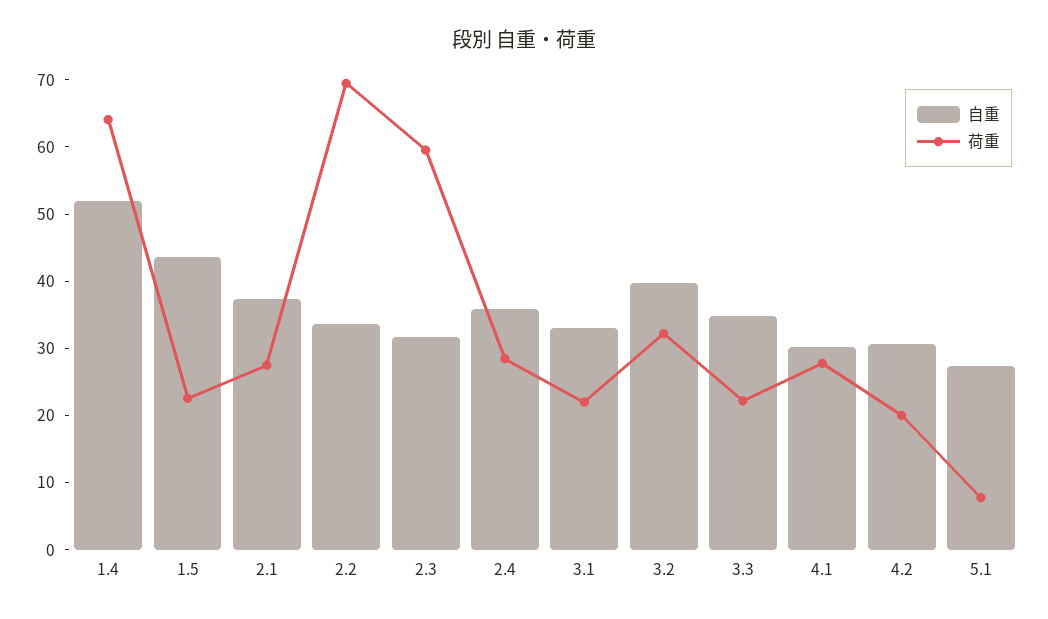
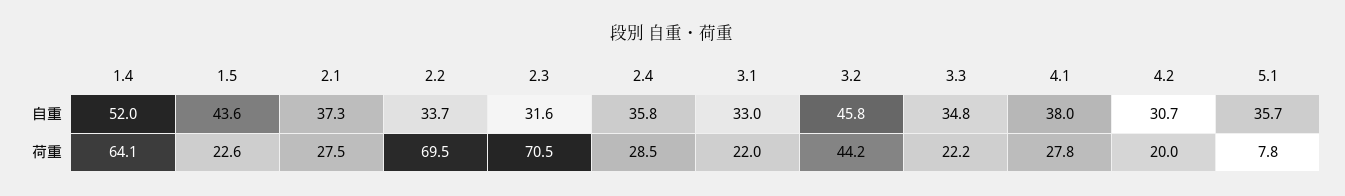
荷重, 2.3: 60 -> 70.5
自重, 3.2: 40 -> 45.8
荷重, 3.2: 32 -> 44.2
自重, 4.1: 30 -> 38
自重, 5.1: 28 -> 35.7

